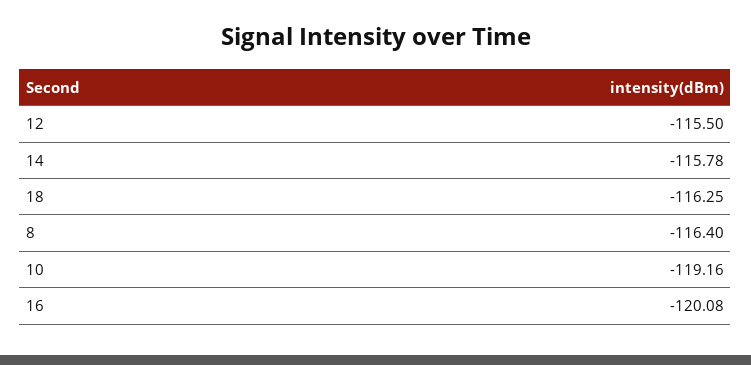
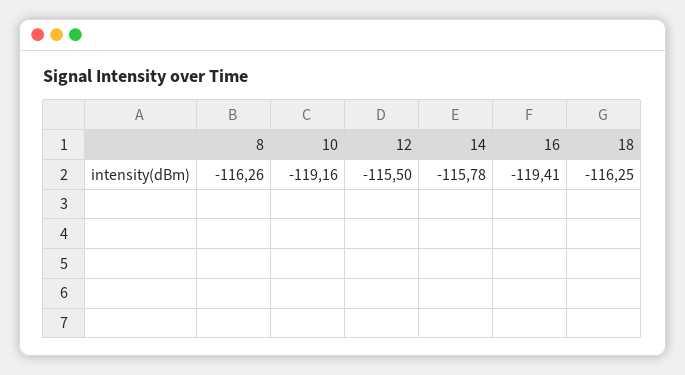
8: -116.4 -> -116.26
16: -120.08 -> -119.41

